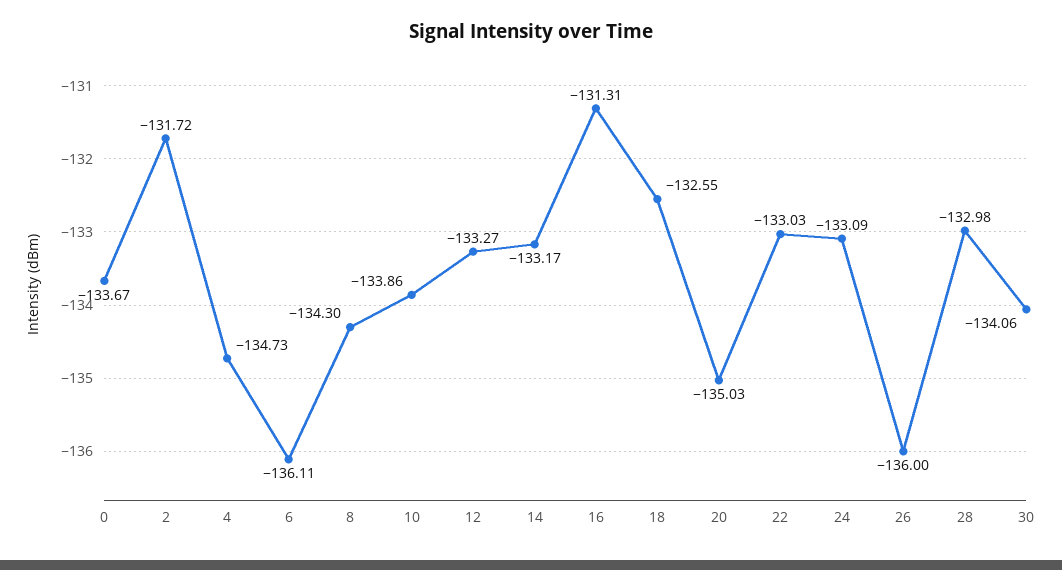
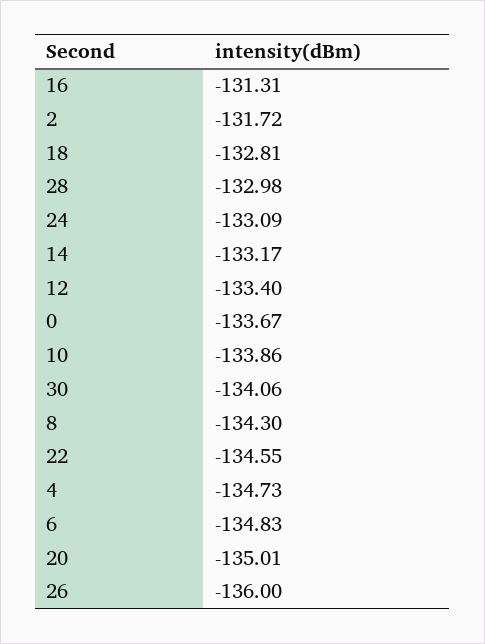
6: -136.11 -> -134.83
12: -133.27 -> -133.4
18: -132.55 -> -132.81
20: -135.03 -> -135.01
22: -133.03 -> -134.55

